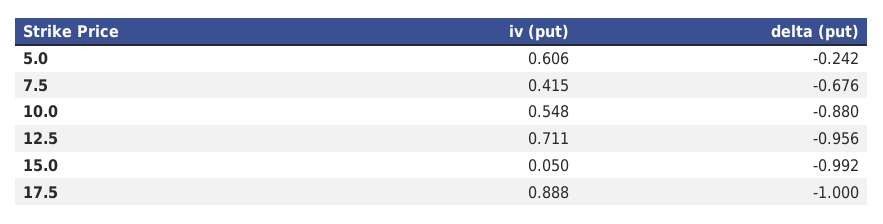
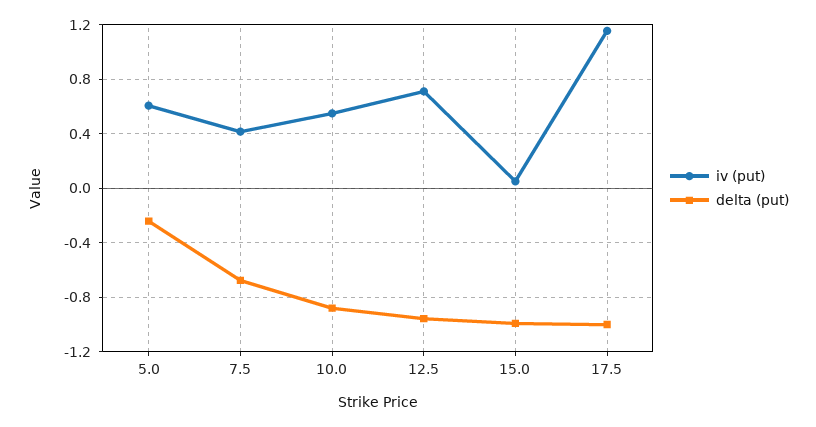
iv (put), 17.5: 0.888 -> 1.15

